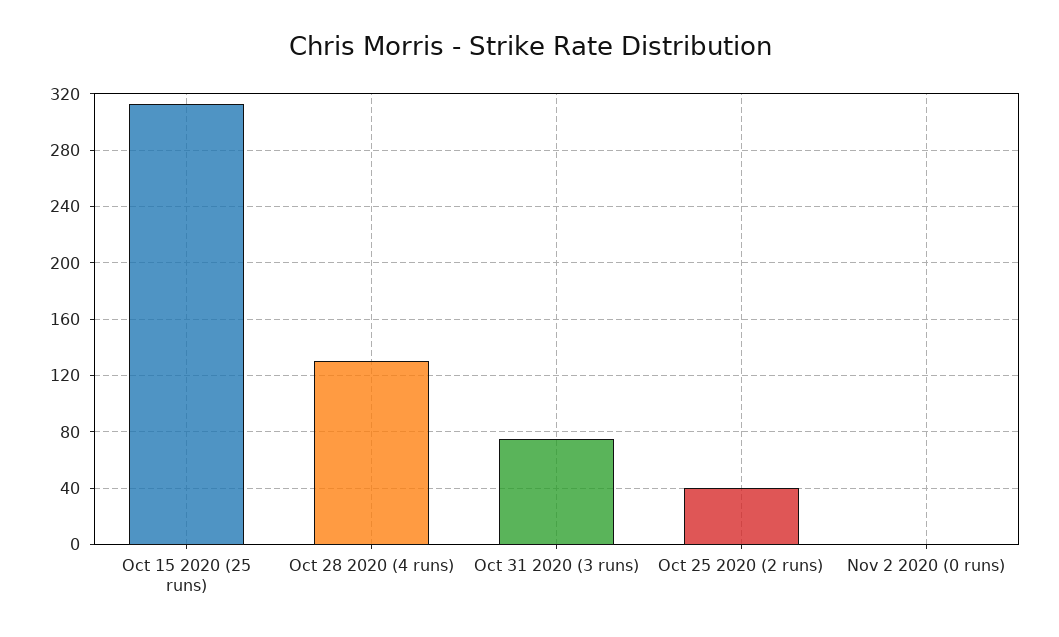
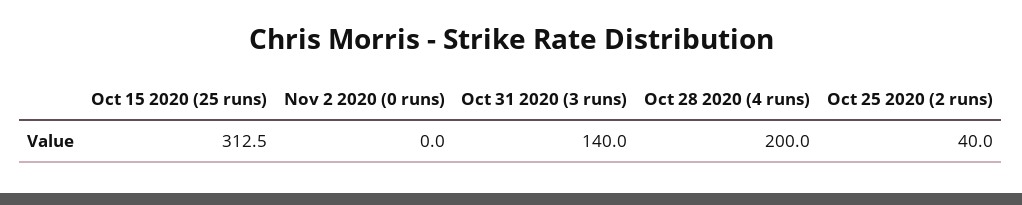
Oct 28 2020 (4 runs): 130 -> 200
Oct 31 2020 (3 runs): 75 -> 140

